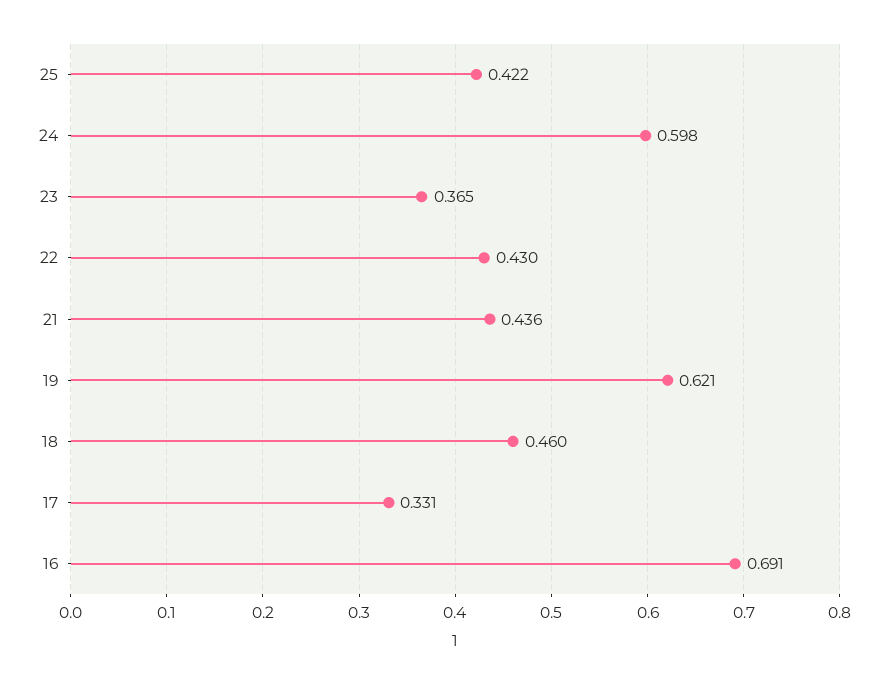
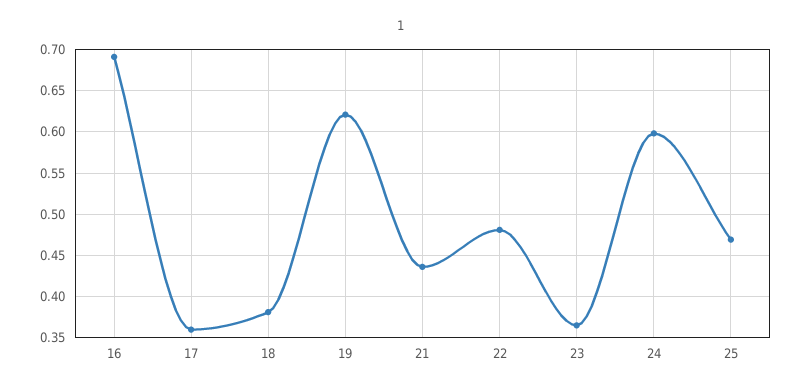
25: 0.422 -> 0.47
22: 0.43 -> 0.48
18: 0.46 -> 0.38
17: 0.331 -> 0.36

